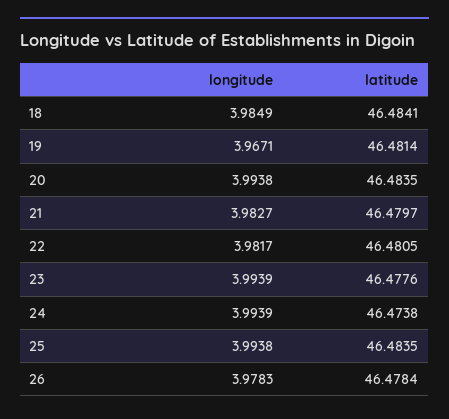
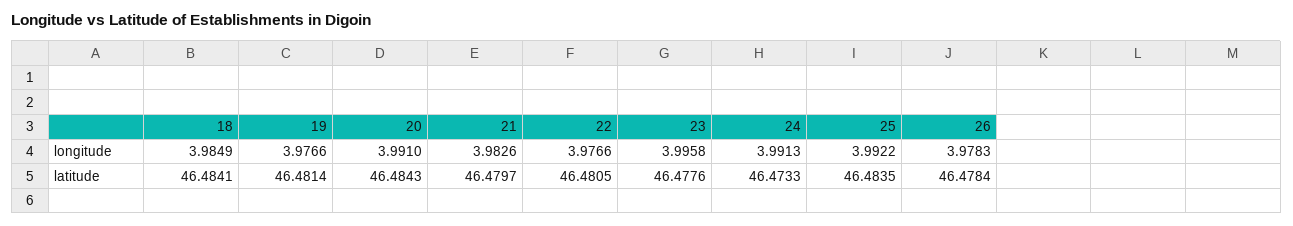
longitude, 19: 3.9671 -> 3.9766
longitude, 20: 3.9938 -> 3.991
latitude, 20: 46.4835 -> 46.4843
longitude, 21: 3.9827 -> 3.9826
longitude, 22: 3.9817 -> 3.9766
longitude, 23: 3.9939 -> 3.9958
longitude, 24: 3.9939 -> 3.9913
latitude, 24: 46.4738 -> 46.4733
longitude, 25: 3.9938 -> 3.9922

